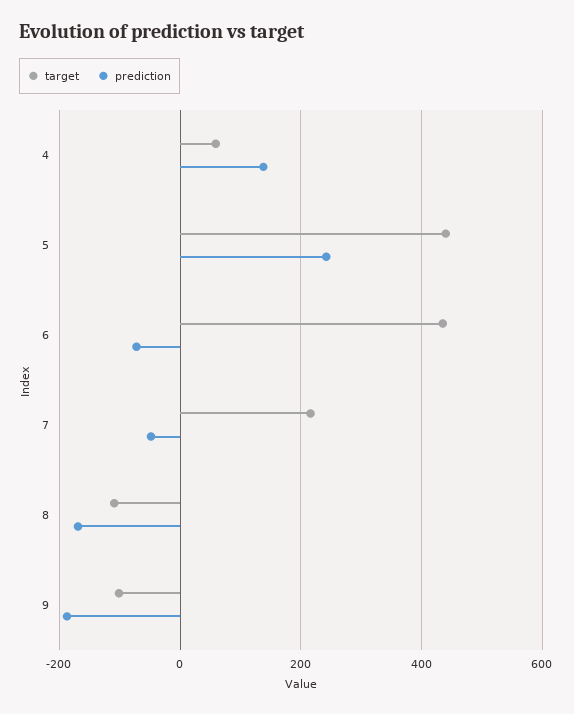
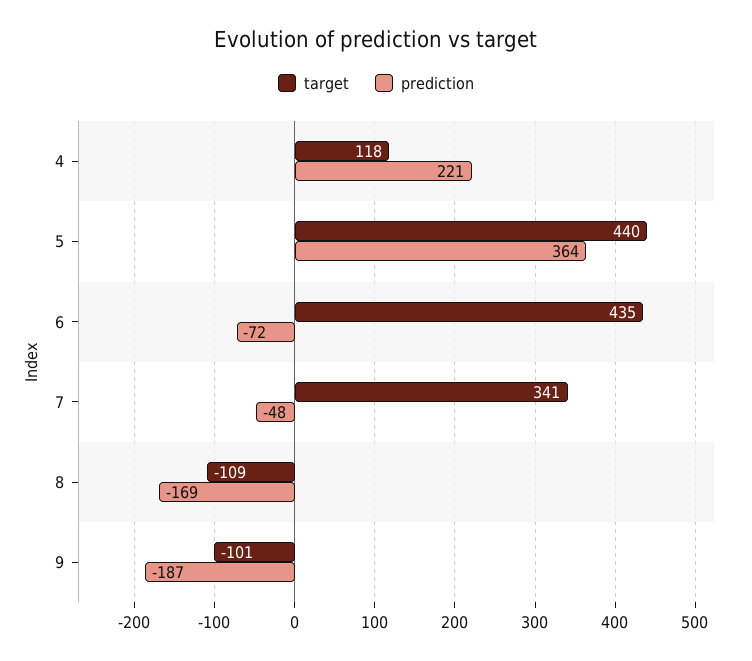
target, 4: 60 -> 118
prediction, 4: 140 -> 221
prediction, 5: 240 -> 364
target, 7: 220 -> 341

